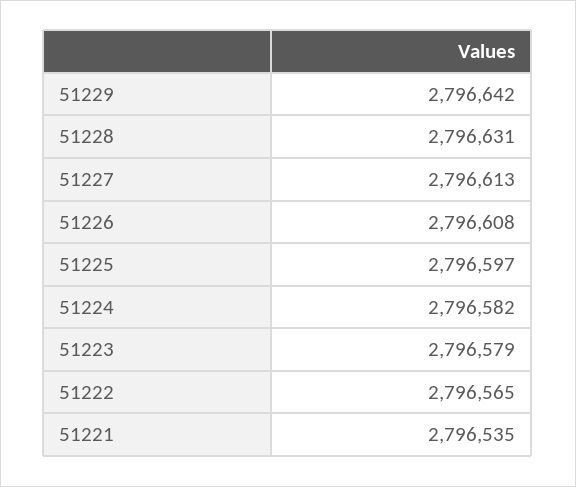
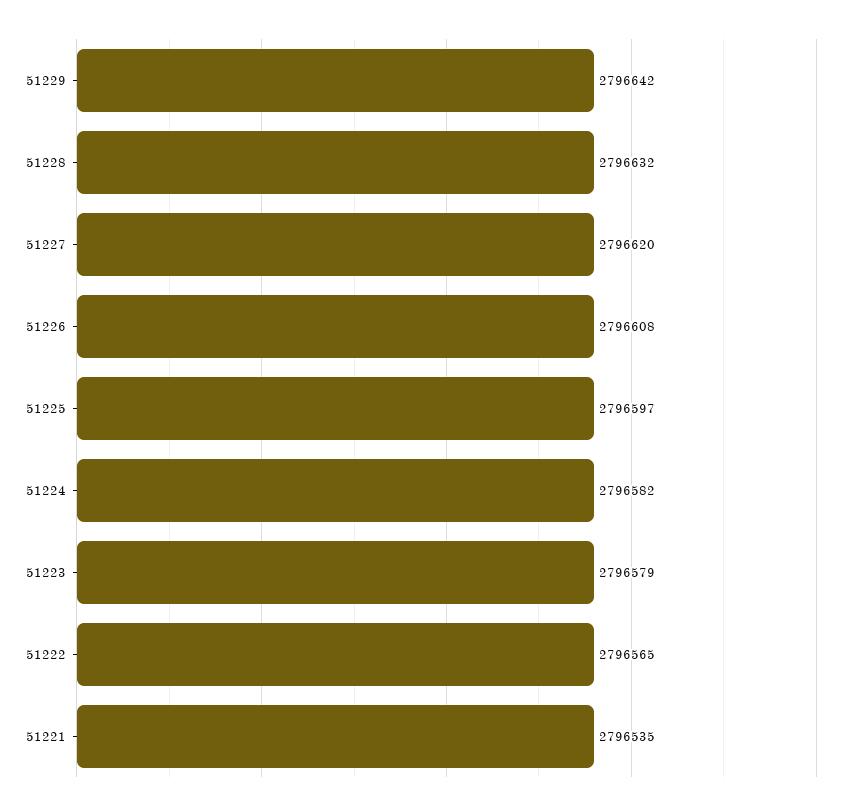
51228: 2796631 -> 2796632
51227: 2796613 -> 2796620

